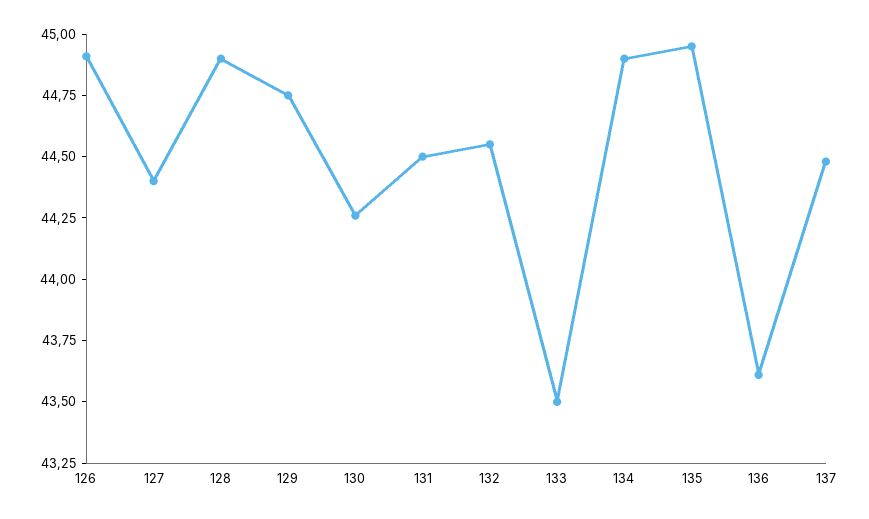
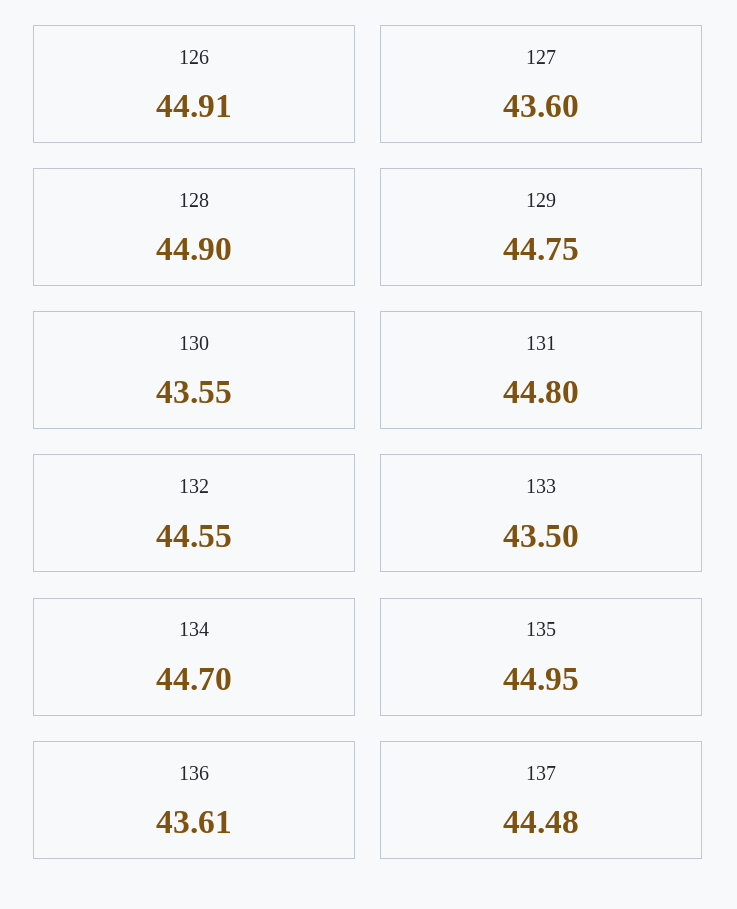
127: 44.4 -> 43.6
130: 44.25 -> 43.55
131: 44.5 -> 44.8
134: 44.9 -> 44.7

